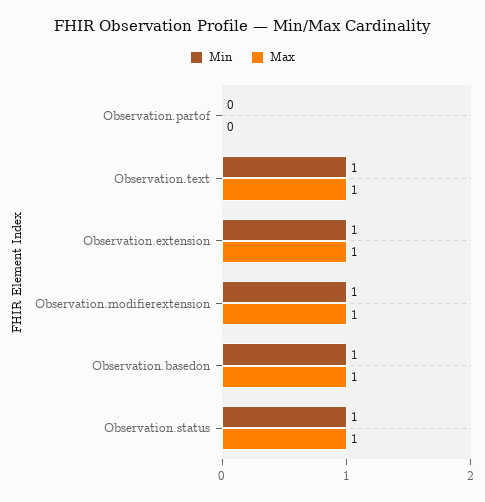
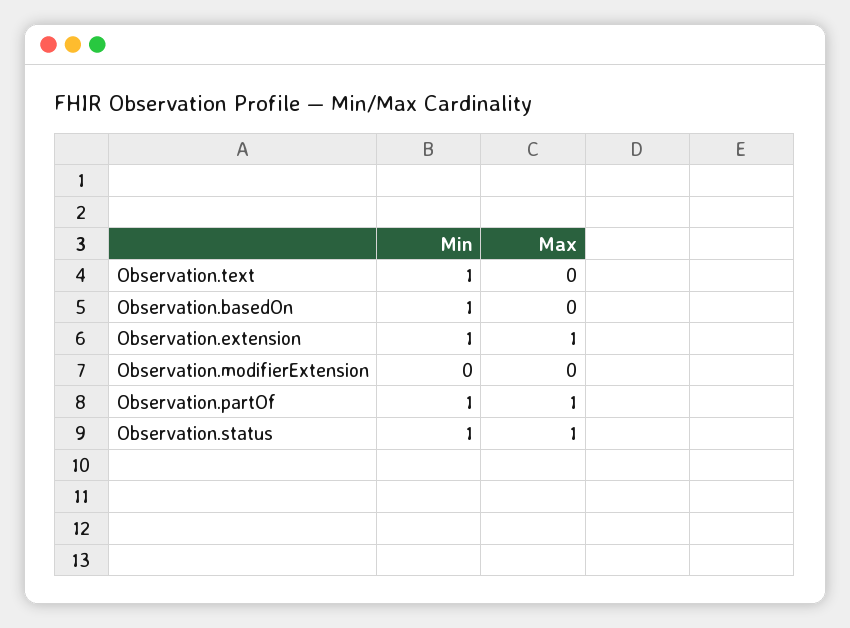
Min, Observation.partof: 0 -> 1
Max, Observation.partof: 0 -> 1
Max, Observation.text: 1 -> 0
Min, Observation.modifierextension: 1 -> 0
Max, Observation.modifierextension: 1 -> 0
Max, Observation.basedon: 1 -> 0

